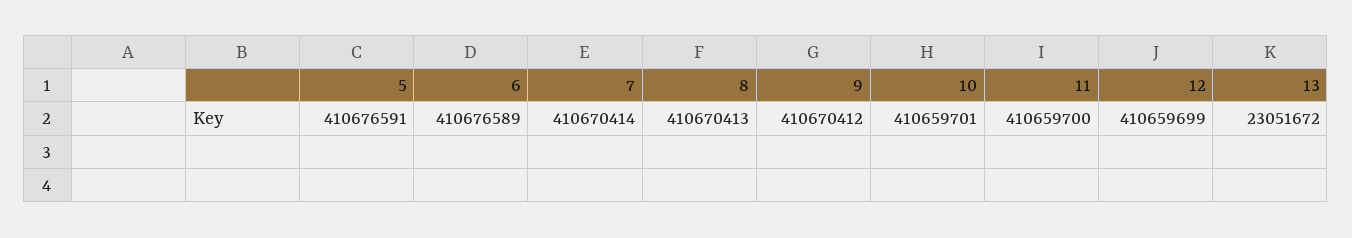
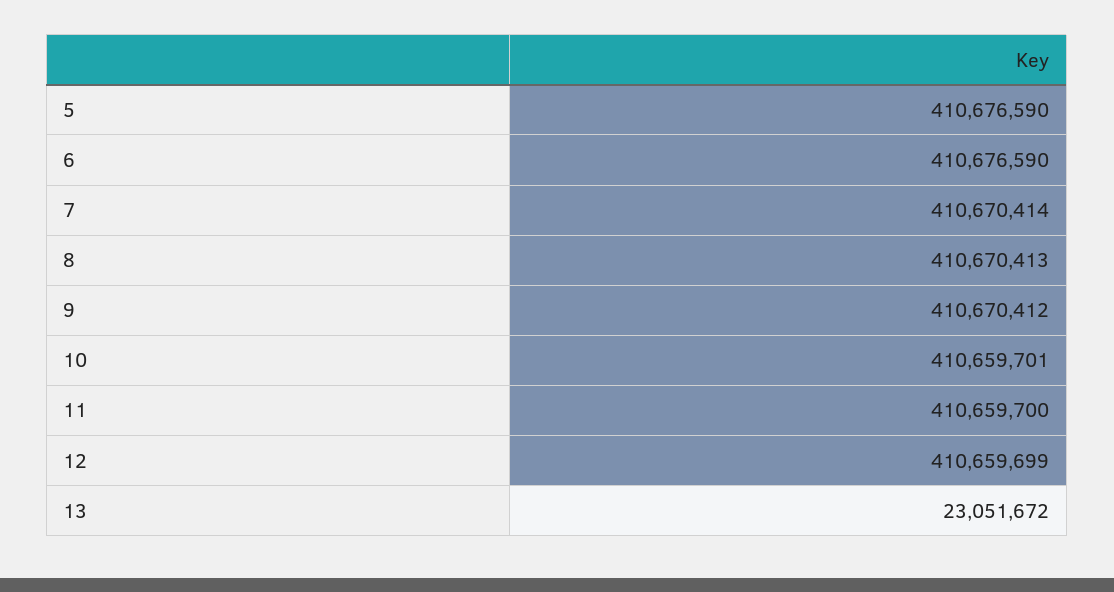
5: 410676591 -> 410676590
6: 410676589 -> 410676590

